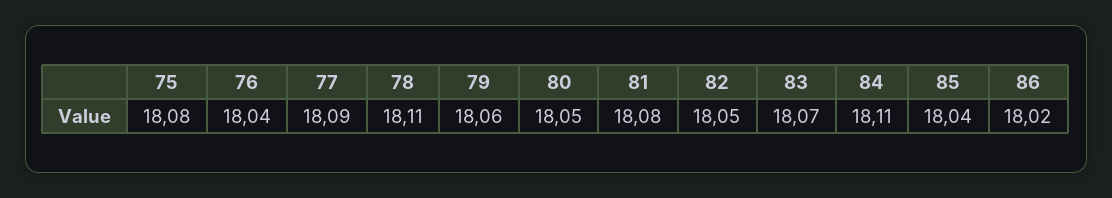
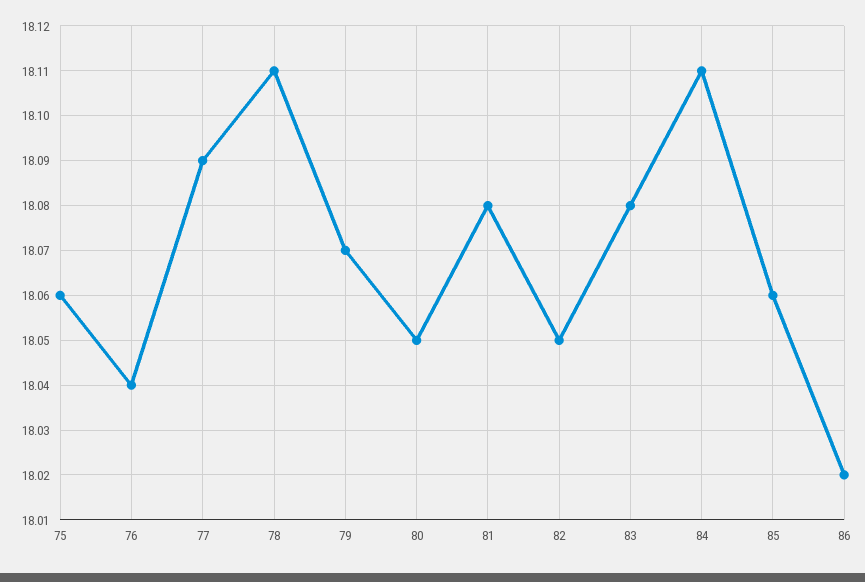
75: 18.08 -> 18.06
79: 18.06 -> 18.07
83: 18.07 -> 18.08
85: 18.04 -> 18.06

